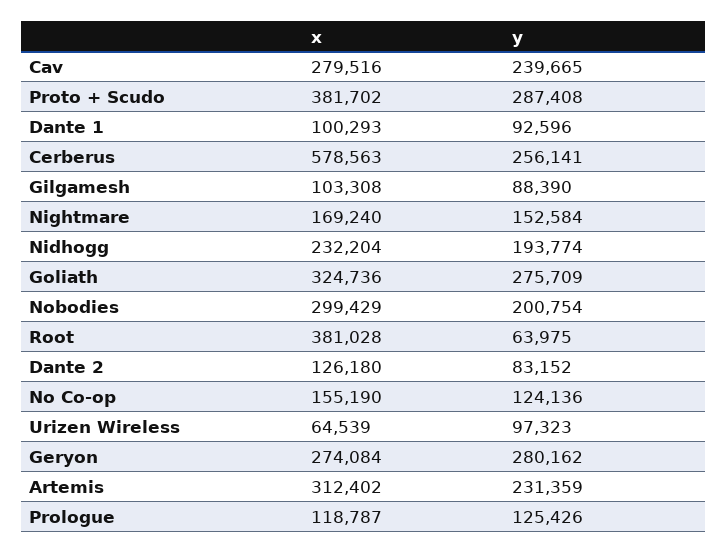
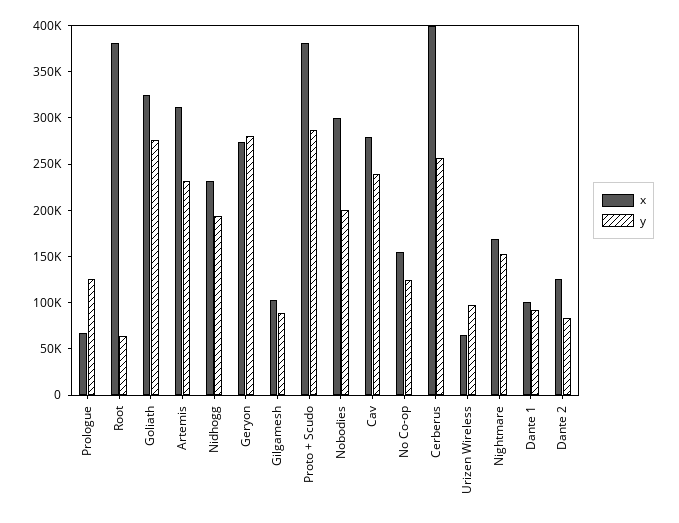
x, Cerberus: 578563 -> 400000
x, Prologue: 118787 -> 70000

